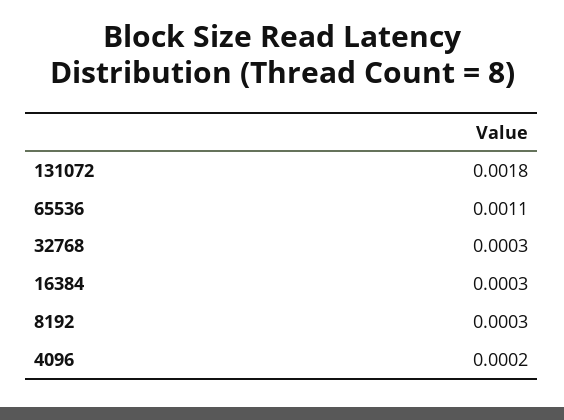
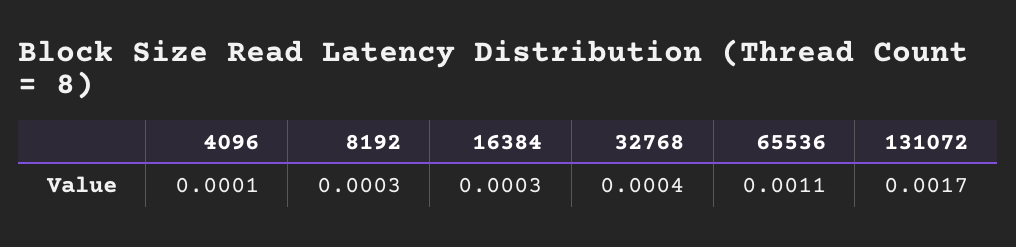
131072: 0.0018 -> 0.0017
32768: 0.0003 -> 0.0004
4096: 0.0002 -> 0.0001

